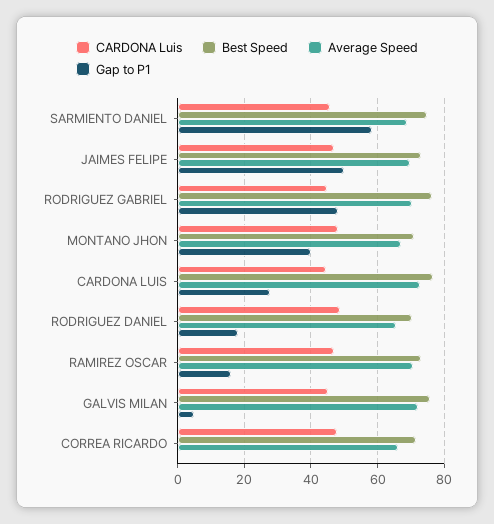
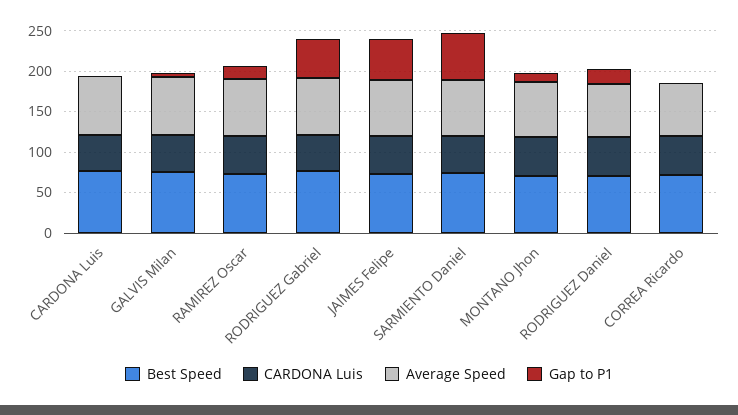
Gap to P1, MONTANO JHON: 40 -> 10
Gap to P1, CARDONA LUIS: 28 -> 0

